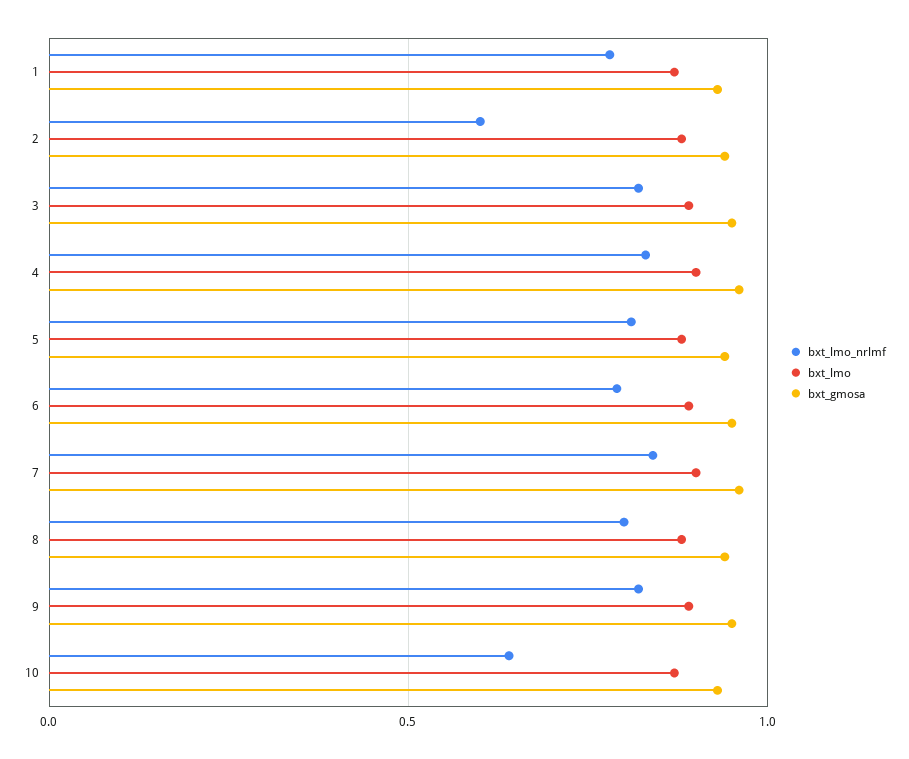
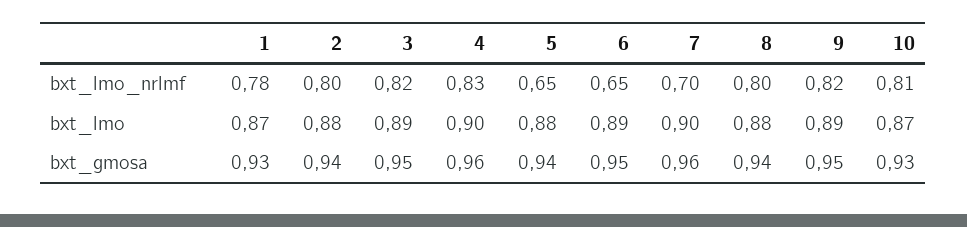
bxt_lmo_nrlmf, 2: 0.6 -> 0.8
bxt_lmo_nrlmf, 5: 0.8 -> 0.65
bxt_lmo_nrlmf, 6: 0.8 -> 0.65
bxt_lmo_nrlmf, 7: 0.85 -> 0.7
bxt_lmo_nrlmf, 10: 0.65 -> 0.81

